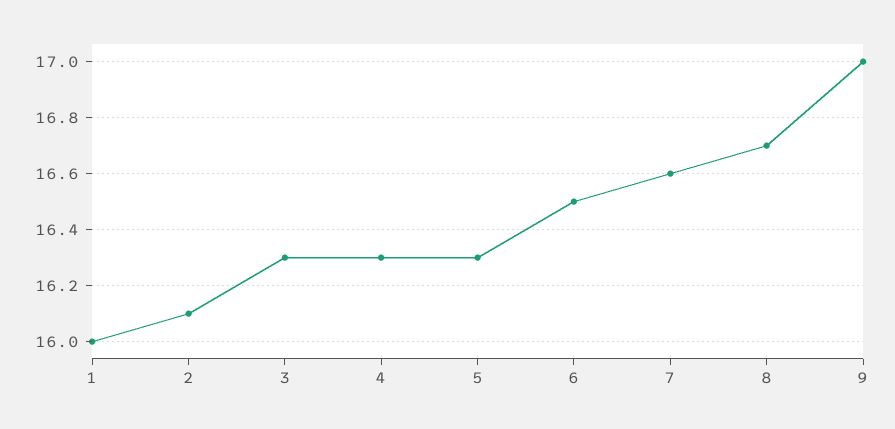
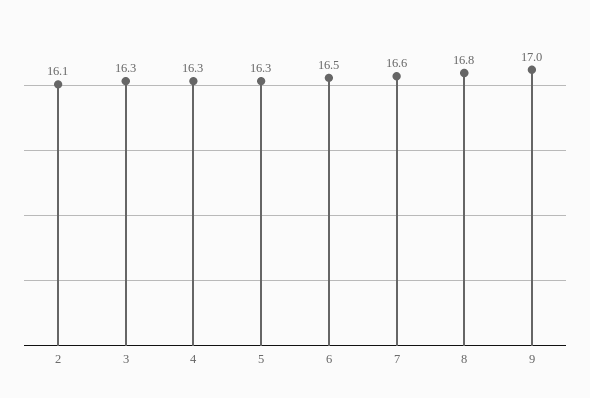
1: 16 -> none
8: 16.7 -> 16.8

